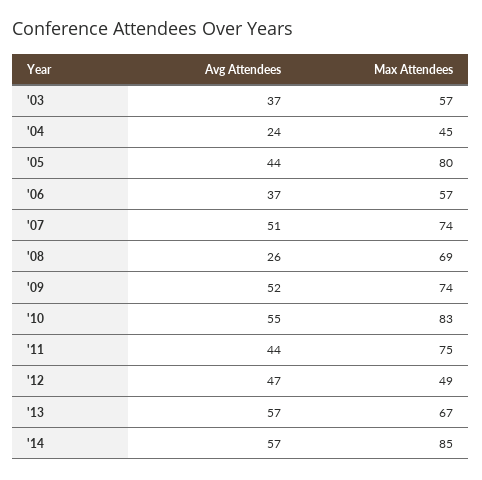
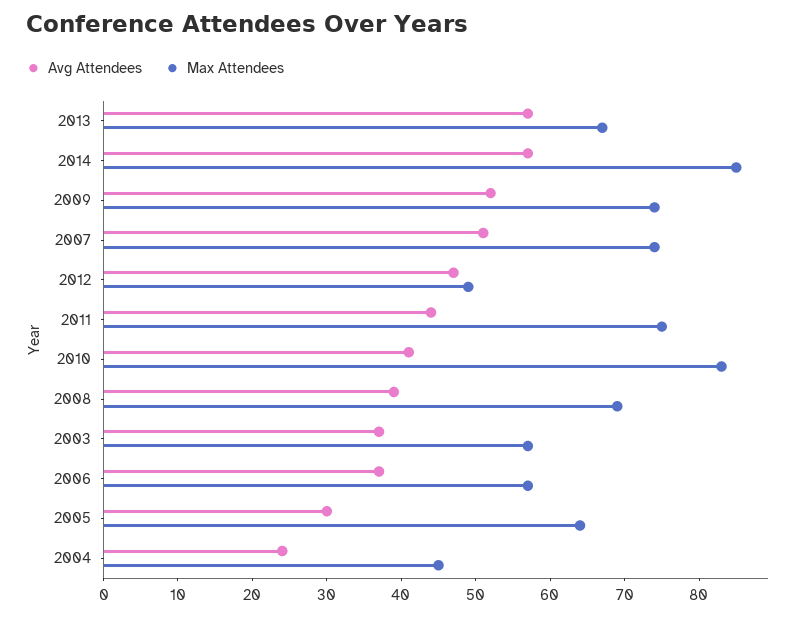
Avg Attendees, '05: 44 -> 30
Max Attendees, '05: 80 -> 65
Avg Attendees, '08: 26 -> 40
Avg Attendees, '10: 55 -> 40

